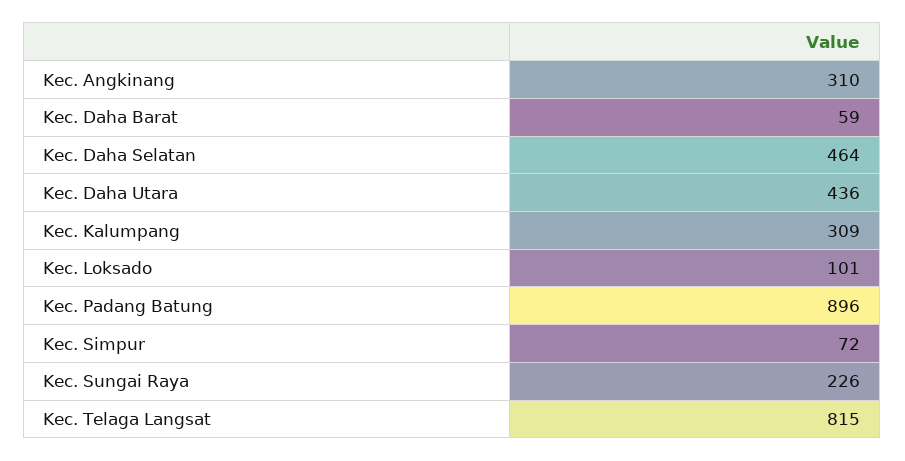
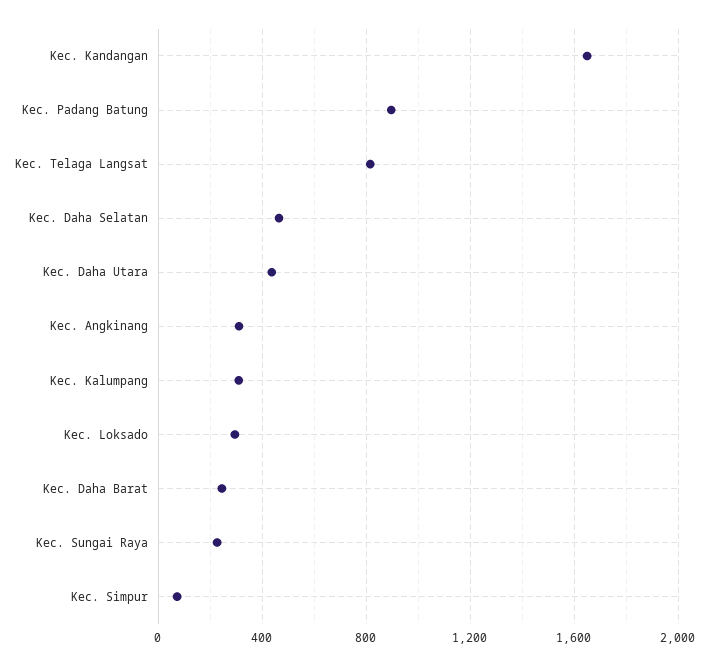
Kec. Daha Barat: 59 -> 250
Kec. Loksado: 101 -> 300
Kec. Kandangan: none -> 1650

